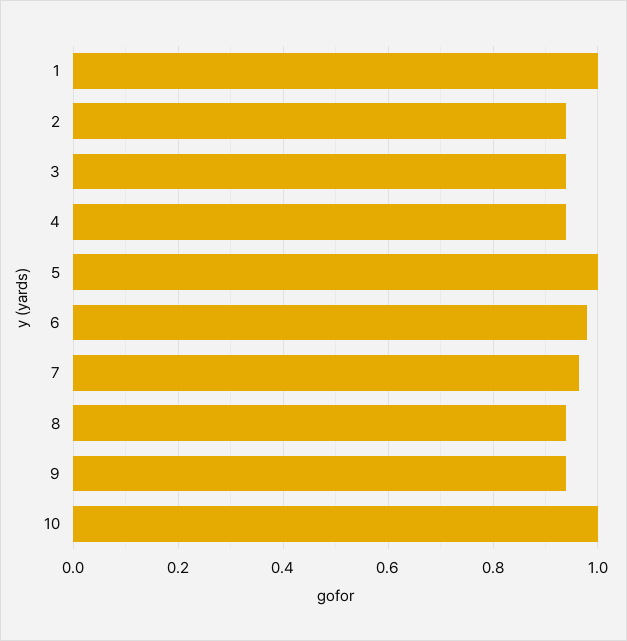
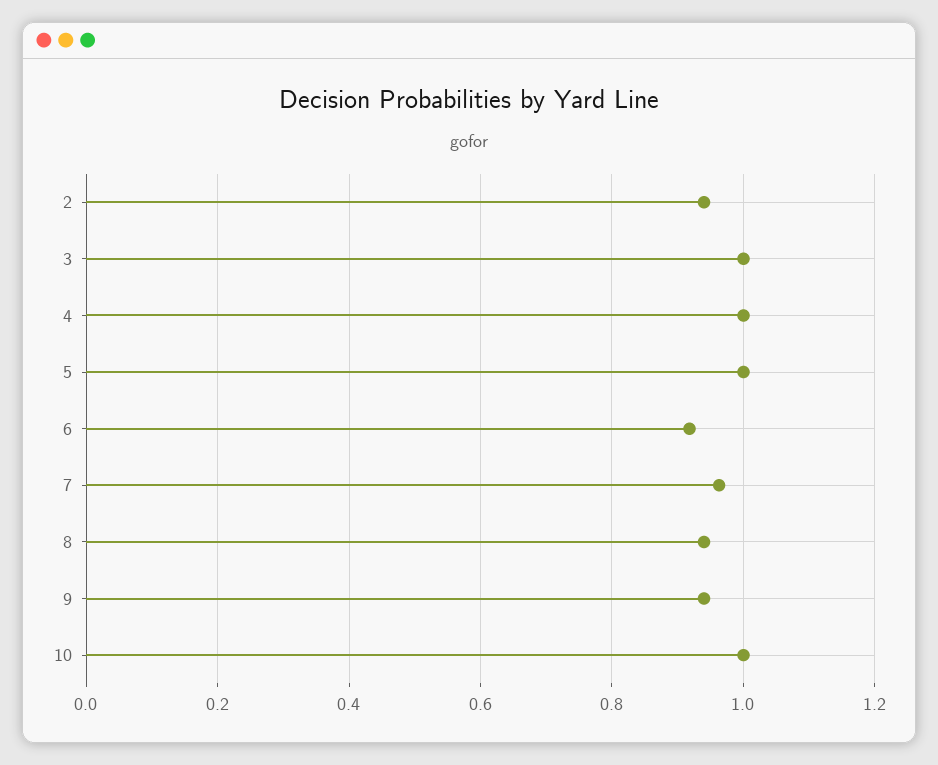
1: 1 -> none
3: 0.94 -> 1
4: 0.94 -> 1
6: 0.98 -> 0.92

